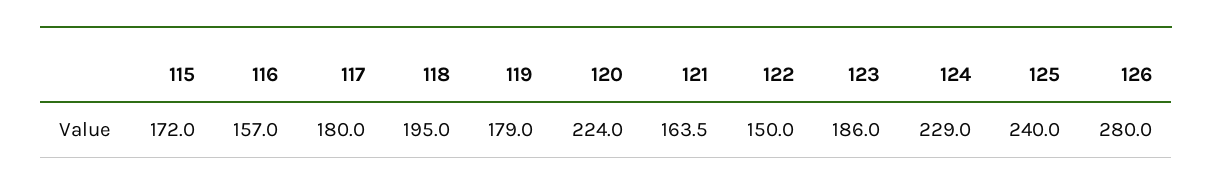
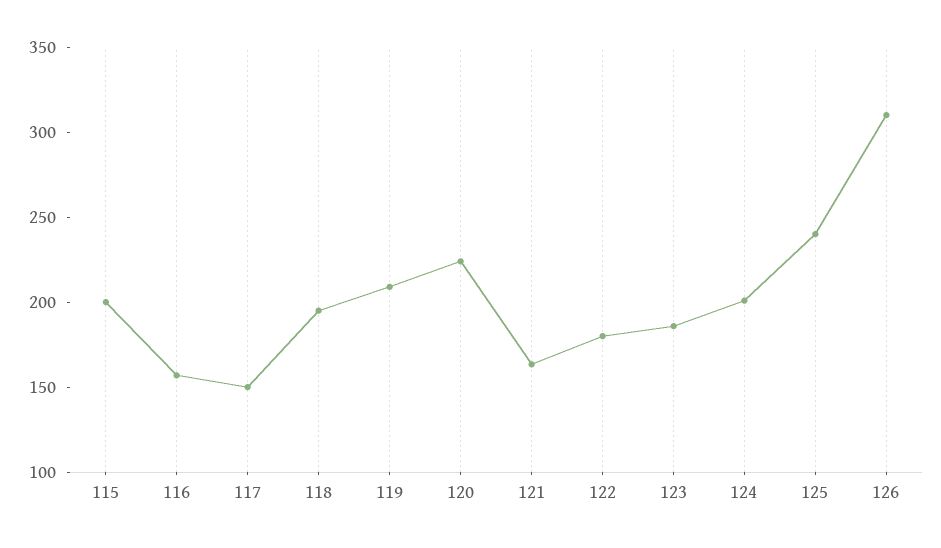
115: 172 -> 200
117: 180 -> 150
119: 179 -> 210
122: 150 -> 180
124: 229 -> 200
126: 280 -> 310

